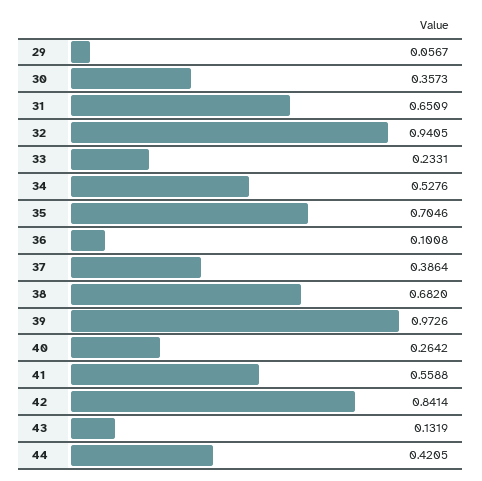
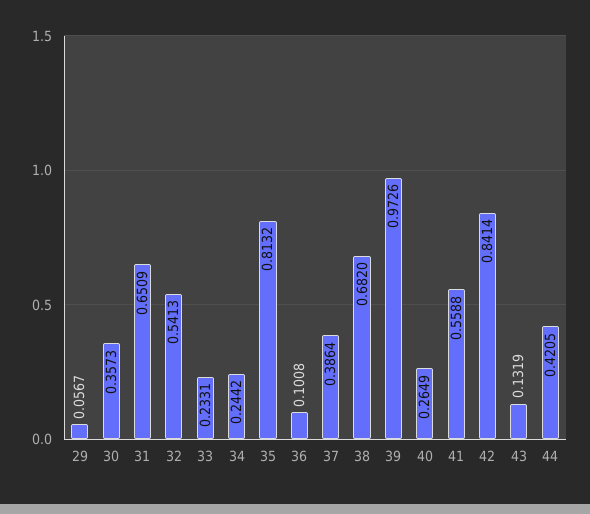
32: 0.9405 -> 0.5413
34: 0.5276 -> 0.2442
35: 0.7046 -> 0.8132
40: 0.2642 -> 0.2649

